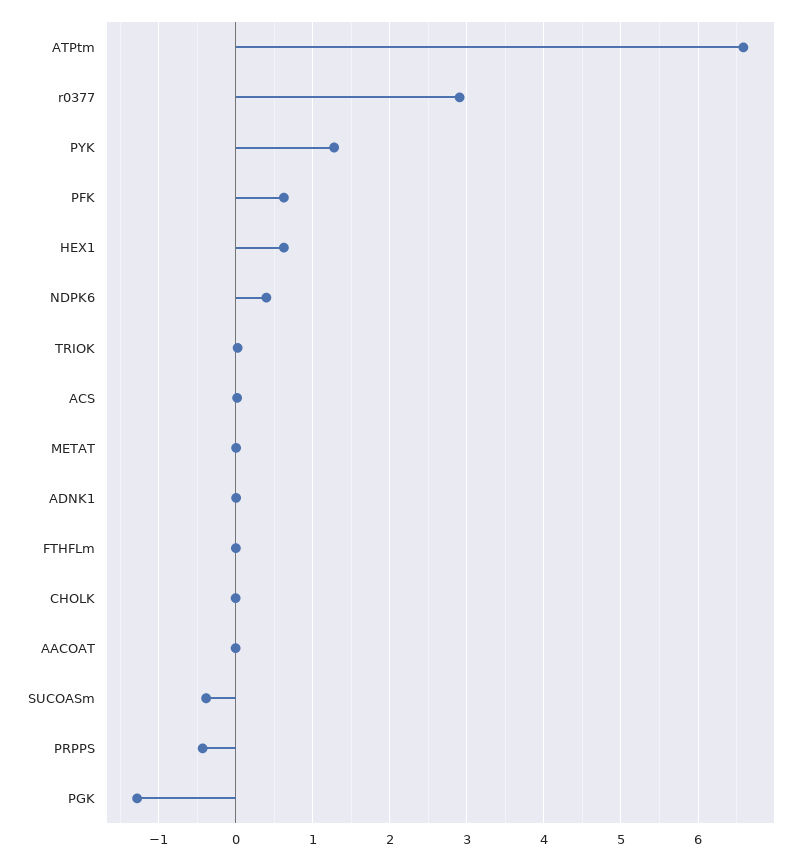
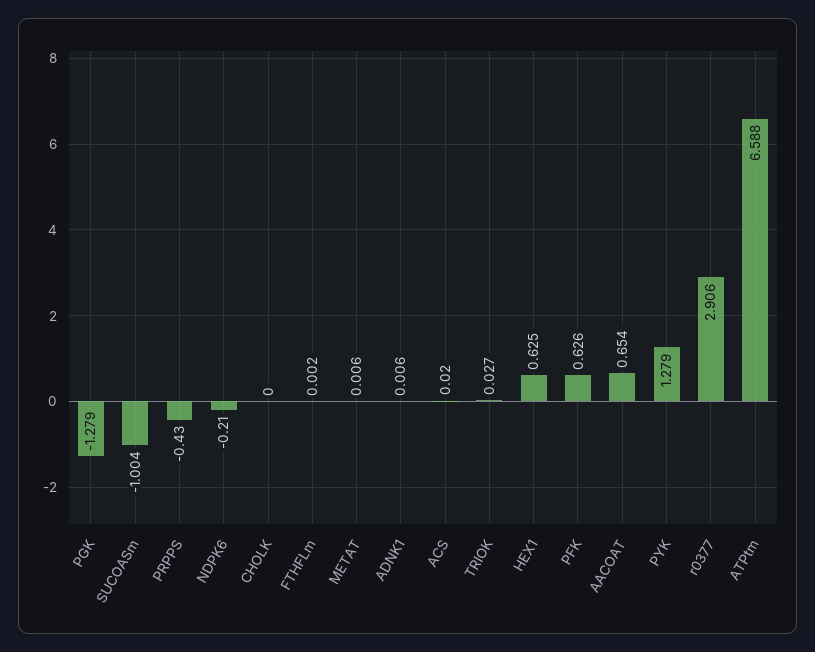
NDPK6: 0.4 -> -0.21
AACOAT: 0 -> 0.654
SUCOASm: -0.4 -> -1.004

